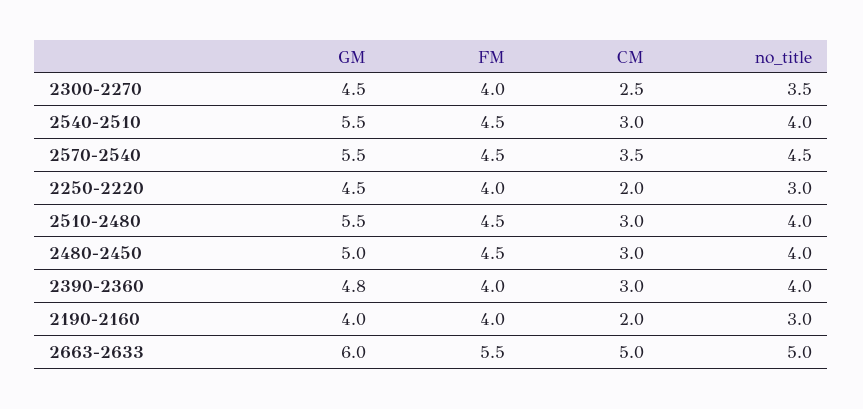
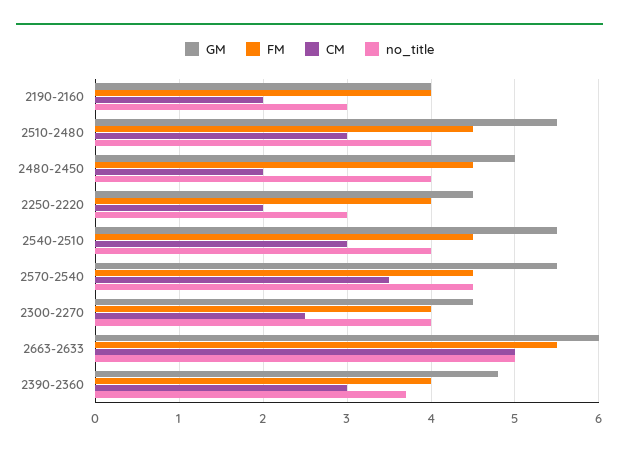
no_title, 2300-2270: 3.5 -> 4
CM, 2480-2450: 3 -> 2
no_title, 2390-2360: 4 -> 3.7

